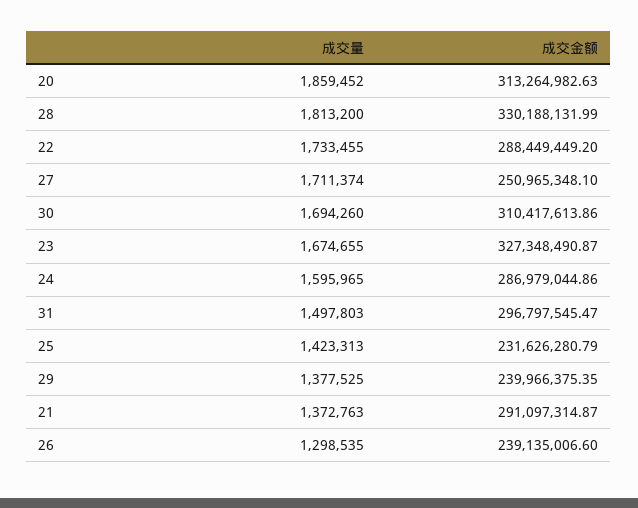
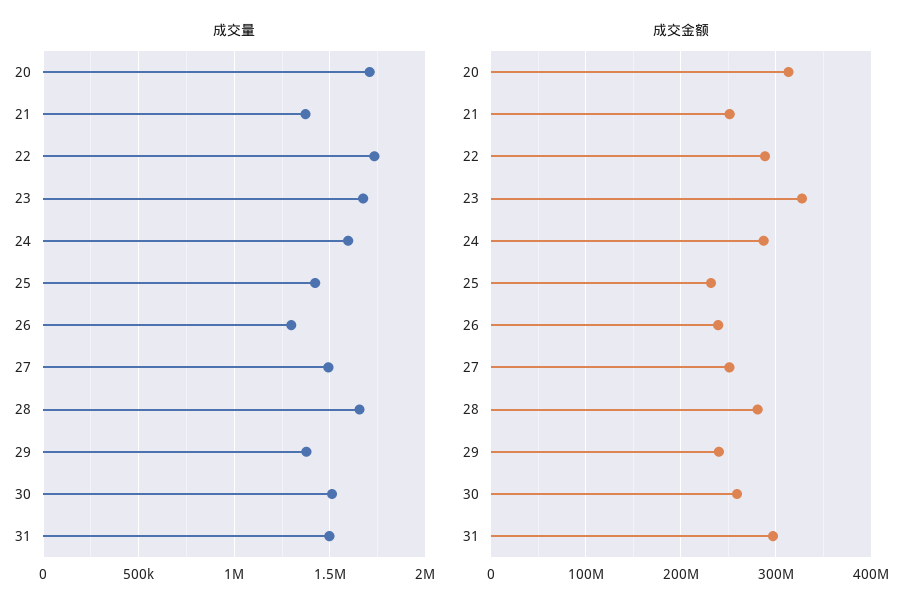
成交量, 20: 1859452 -> 1700000
成交量, 28: 1813200 -> 1650000
成交金额, 28: 330188131.99 -> 280000000
成交量, 27: 1711374 -> 1500000
成交量, 30: 1694260 -> 1500000
成交金额, 30: 310417613.86 -> 260000000
成交金额, 21: 291097314.87 -> 250000000

